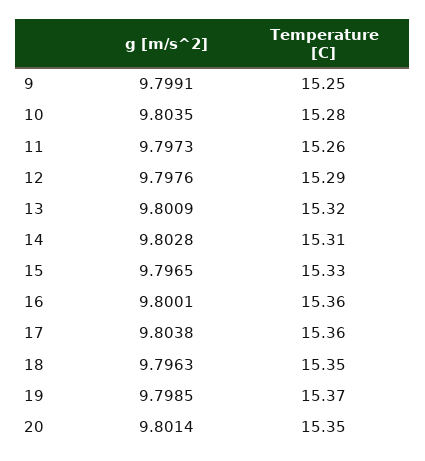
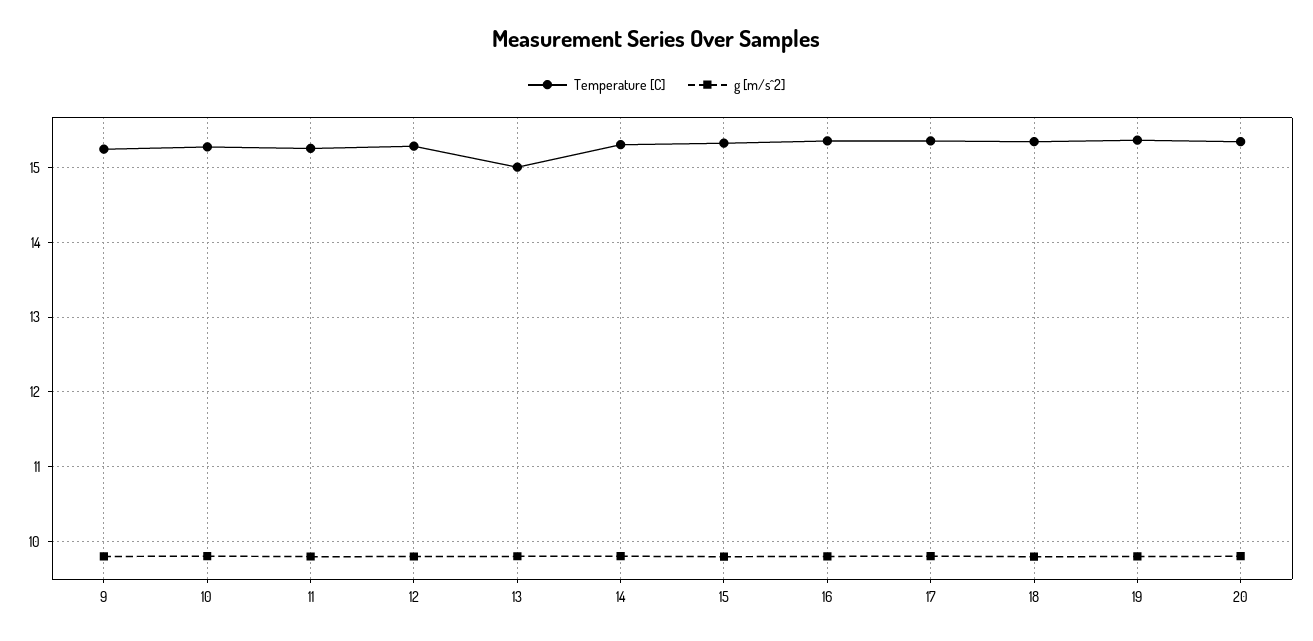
Temperature [C], 13: 15.32 -> 15

